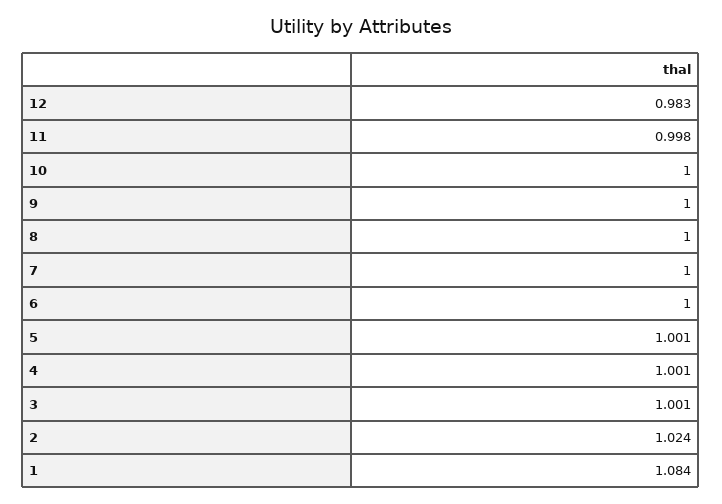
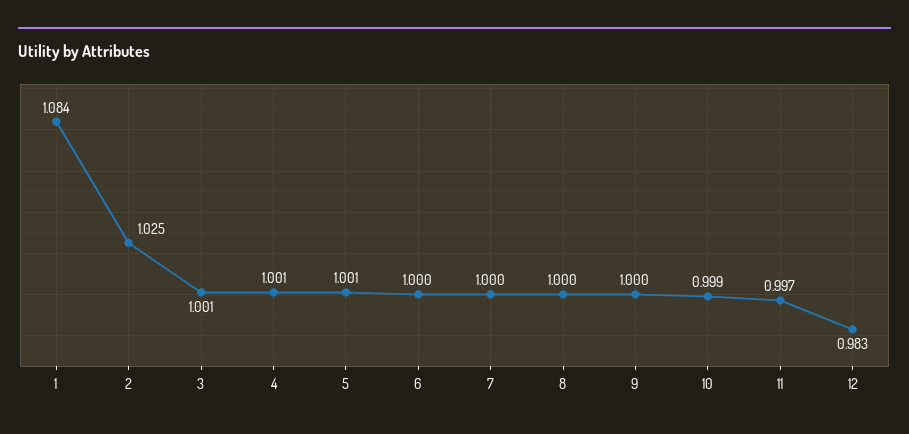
11: 0.998 -> 0.997
10: 1 -> 0.999
2: 1.024 -> 1.025

